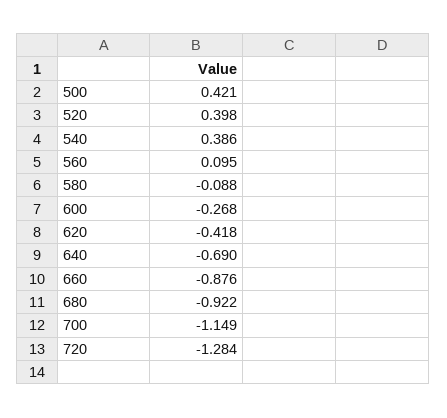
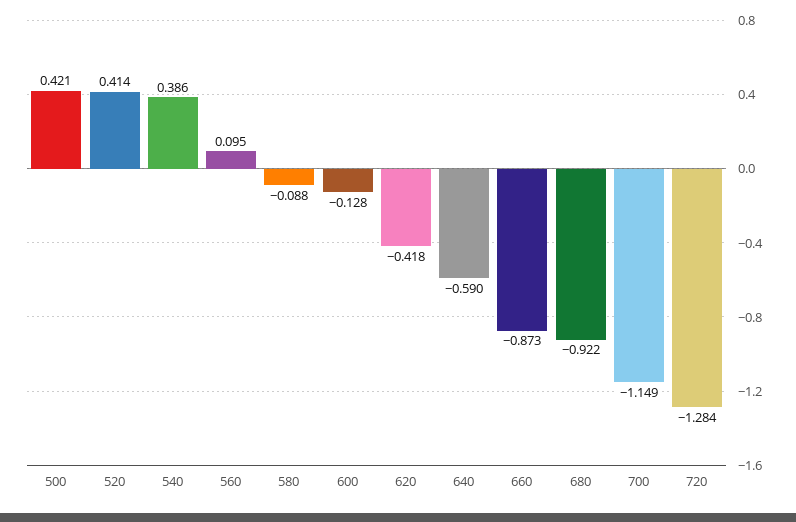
520: 0.398 -> 0.414
600: -0.268 -> -0.128
640: -0.69 -> -0.59
660: -0.876 -> -0.873

